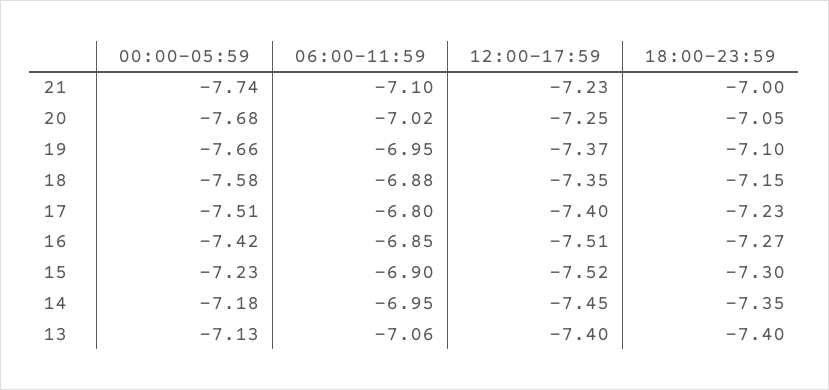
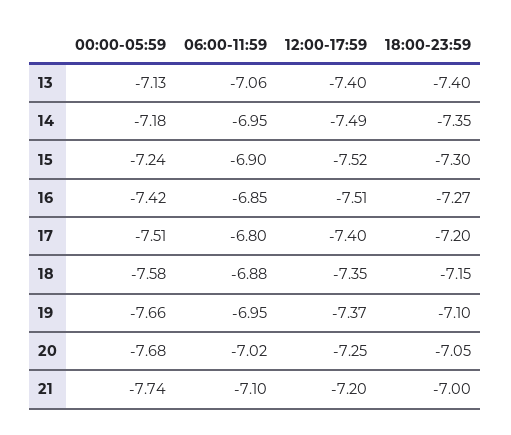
12:00-17:59, 21: -7.23 -> -7.2
18:00-23:59, 17: -7.23 -> -7.2
00:00-05:59, 15: -7.23 -> -7.24
12:00-17:59, 14: -7.45 -> -7.49

